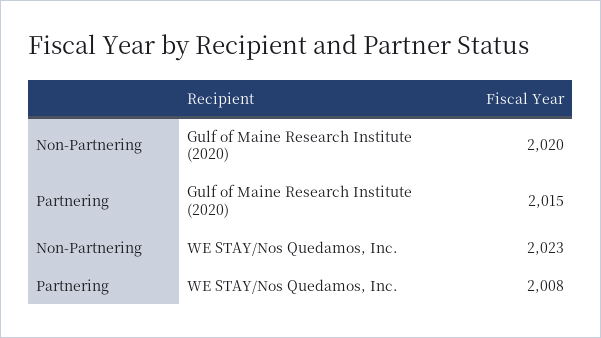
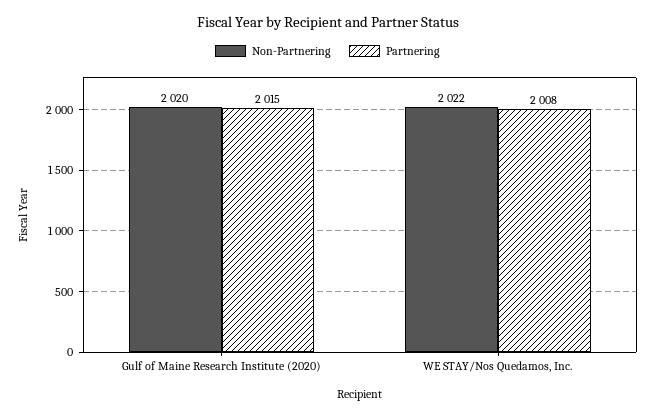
Non-Partnering, WE STAY/Nos Quedamos, Inc.: 2023 -> 2022

